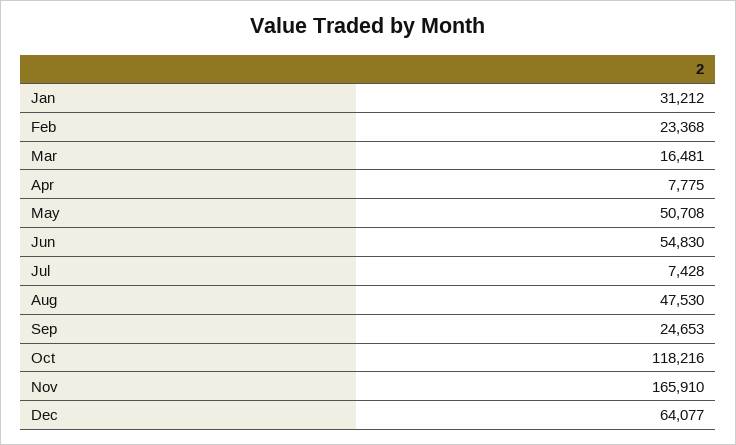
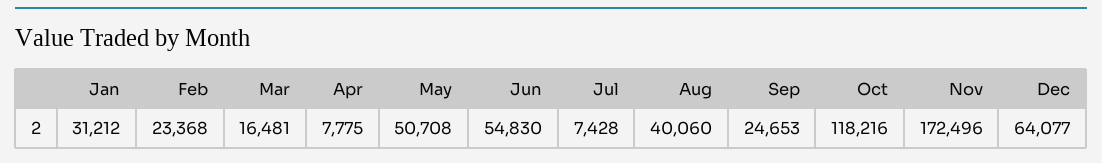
Aug: 47530 -> 40060
Nov: 165910 -> 172496

